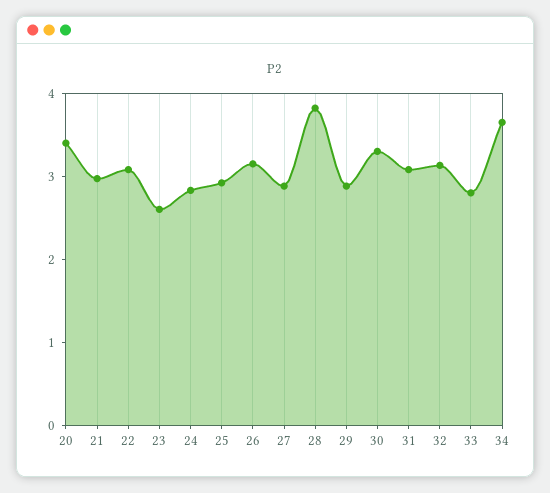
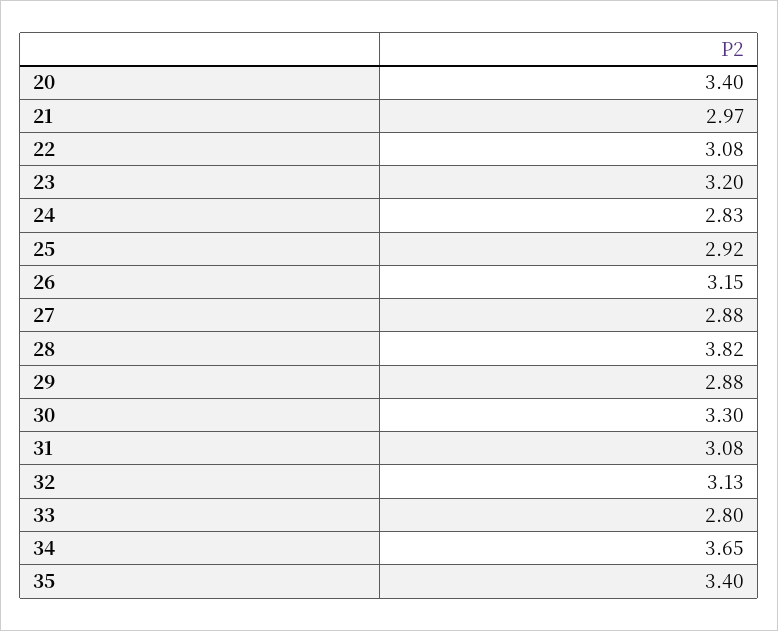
23: 2.6 -> 3.2
35: none -> 3.4

